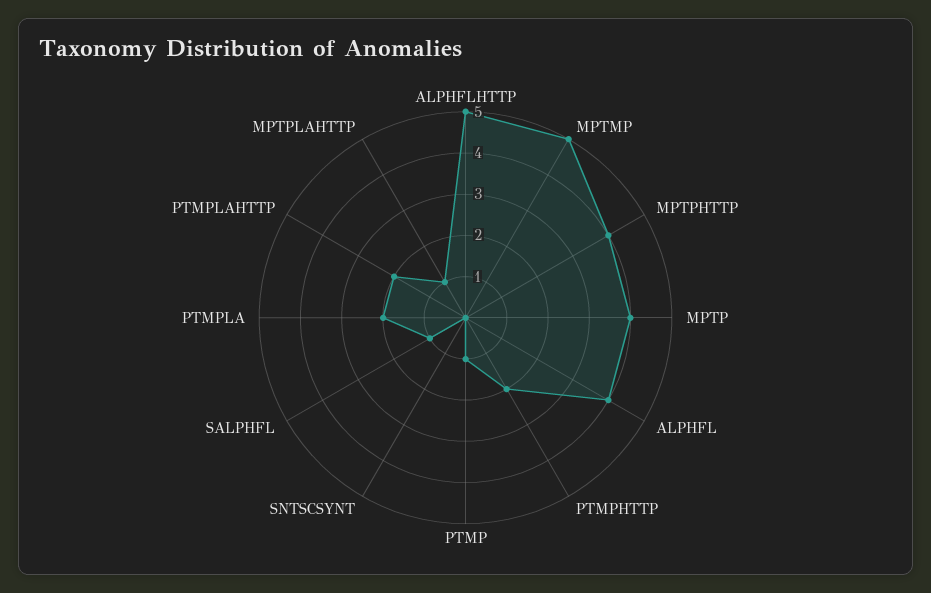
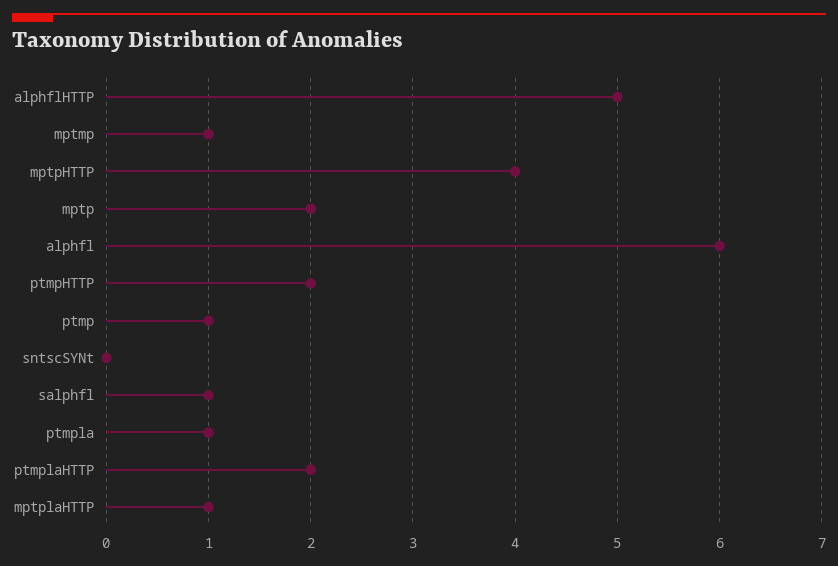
MPTMP: 5 -> 1
MPTP: 4 -> 2
ALPHFL: 4 -> 6
PTMPLA: 2 -> 1

